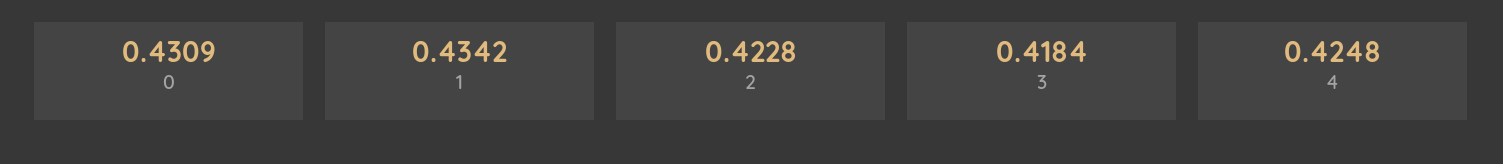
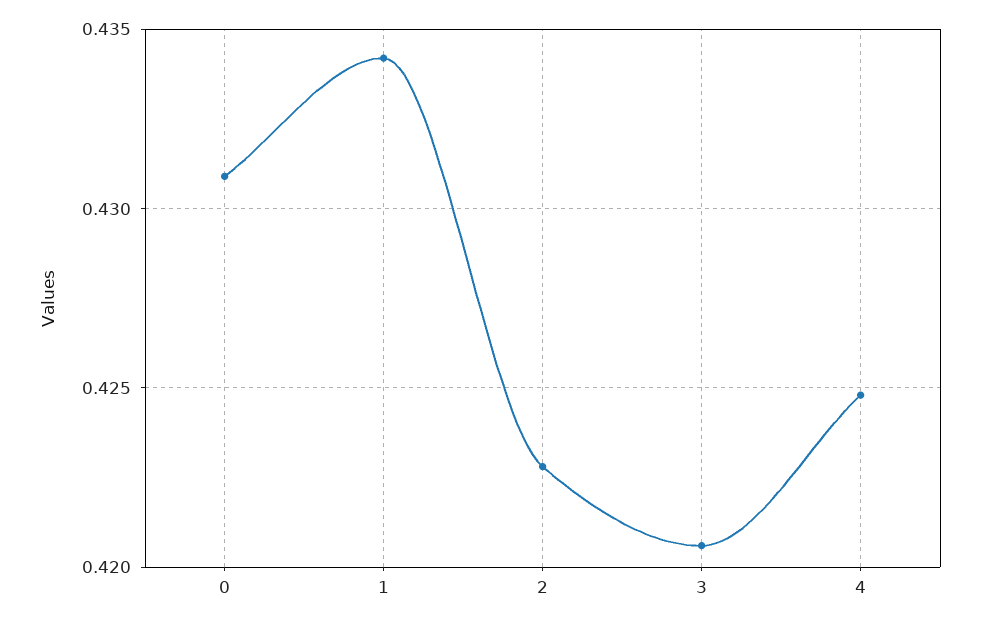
3: 0.4184 -> 0.4205

